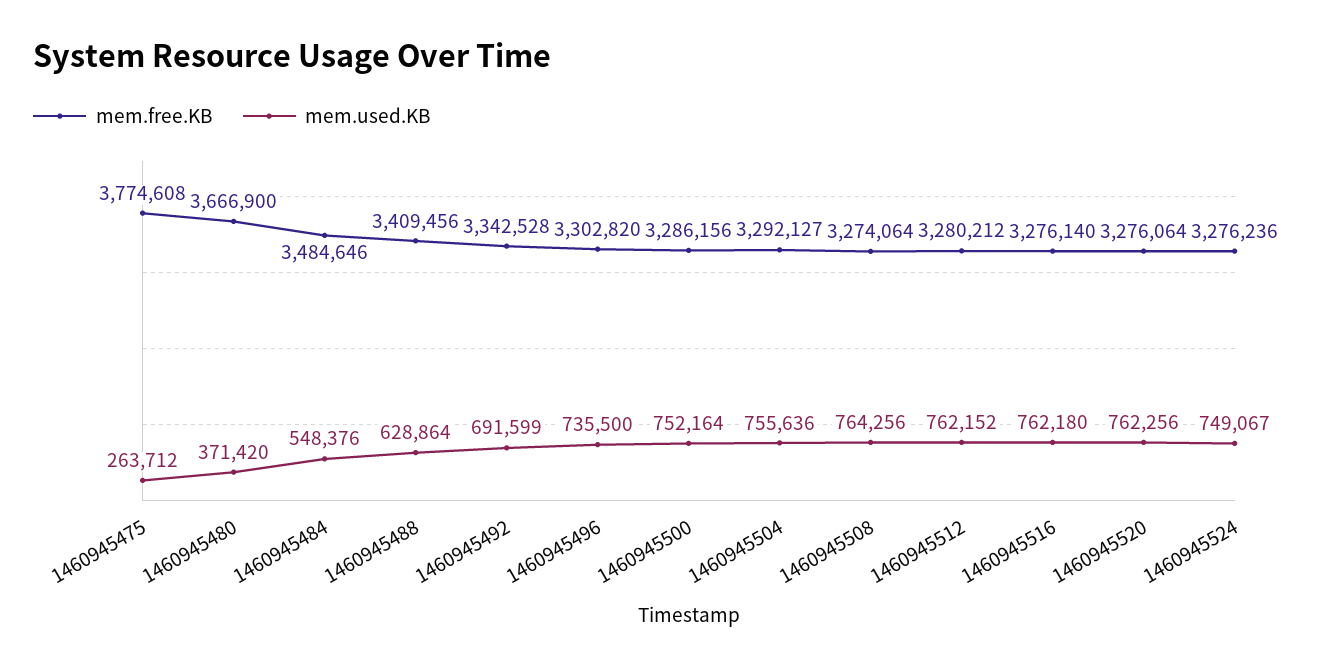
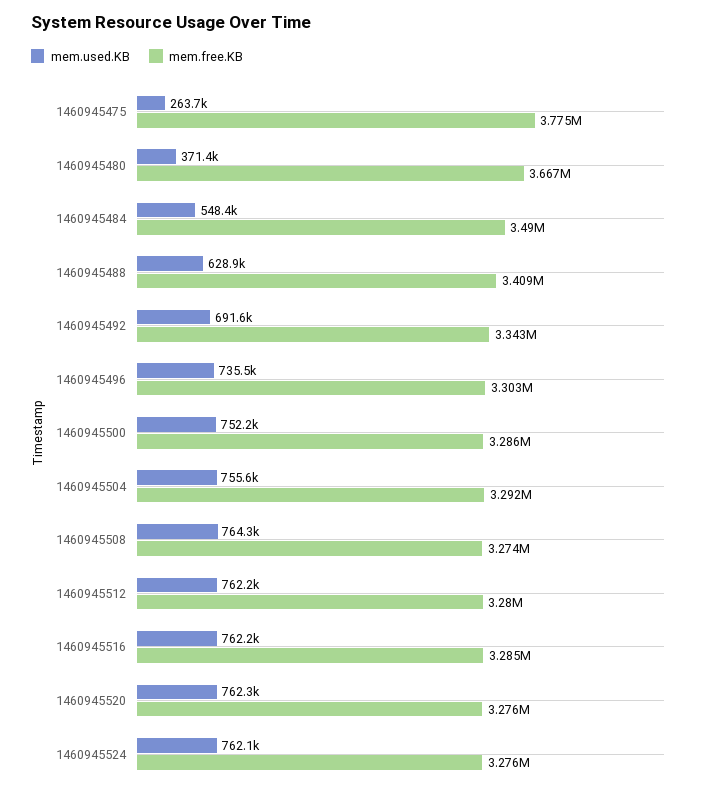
mem.free.KB, 1460945484: 3484646 -> 3490000
mem.free.KB, 1460945516: 3276140 -> 3285000
mem.used.KB, 1460945524: 749067 -> 762100

